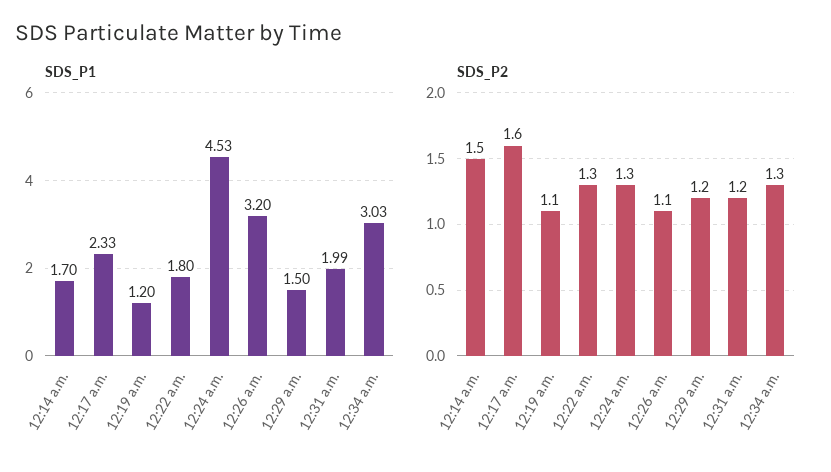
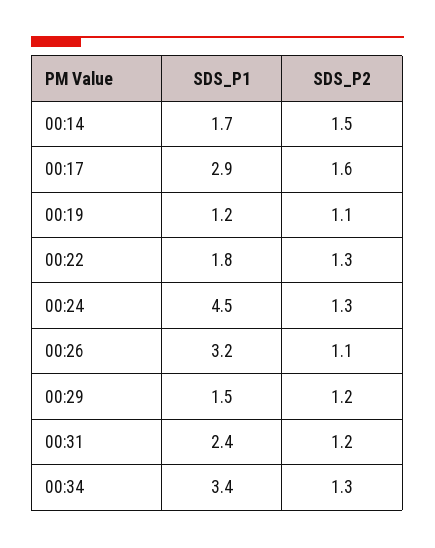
SDS_P1, 12:17 a.m.: 2.33 -> 2.9
SDS_P1, 12:31 a.m.: 1.99 -> 2.4
SDS_P1, 12:34 a.m.: 3.03 -> 3.4

